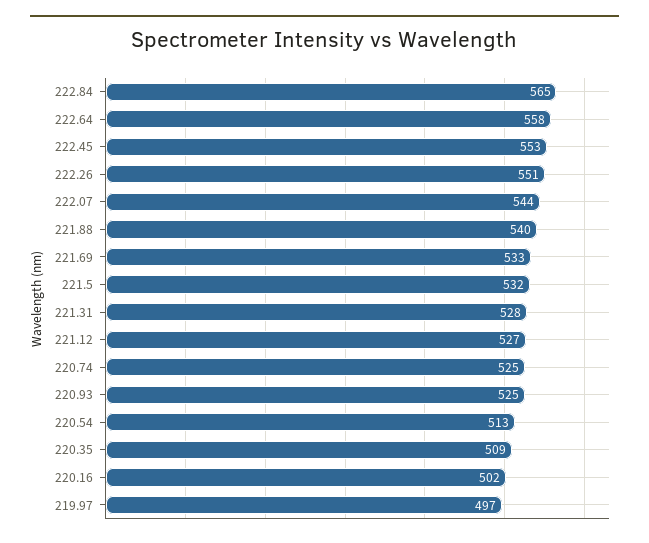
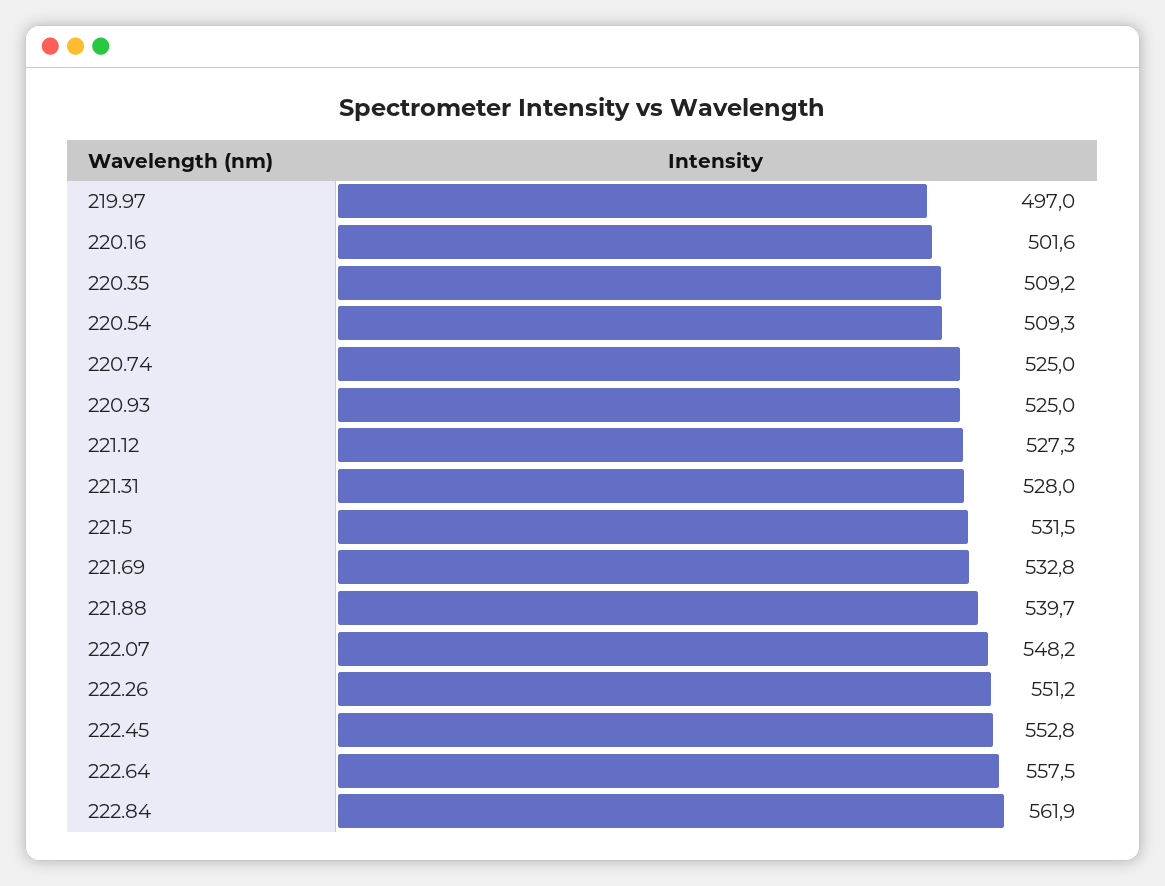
222.84: 565 -> 561.9
222.07: 544 -> 548.2
220.54: 513 -> 509.3

